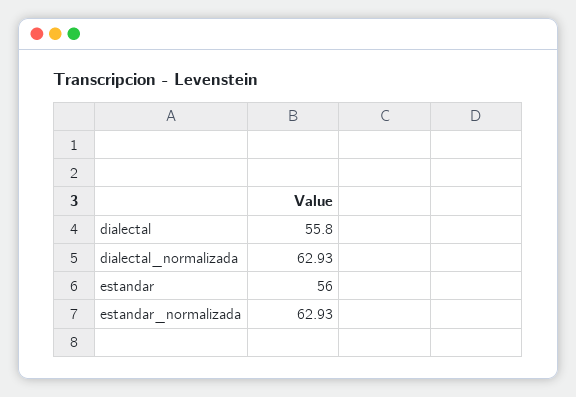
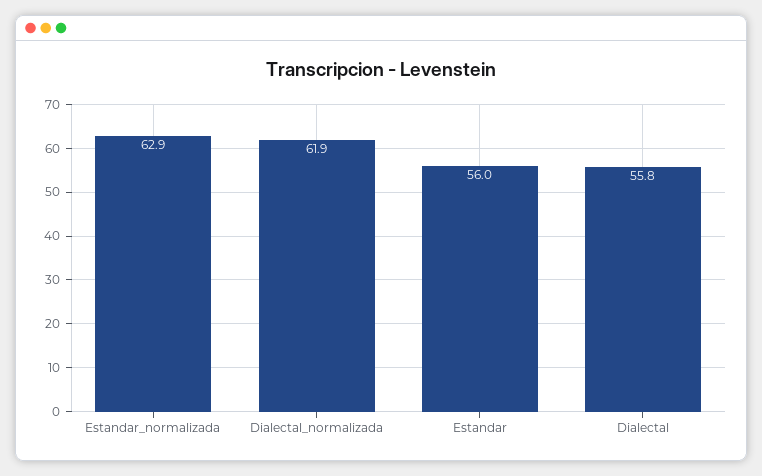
dialectal_normalizada: 62.93 -> 61.9

